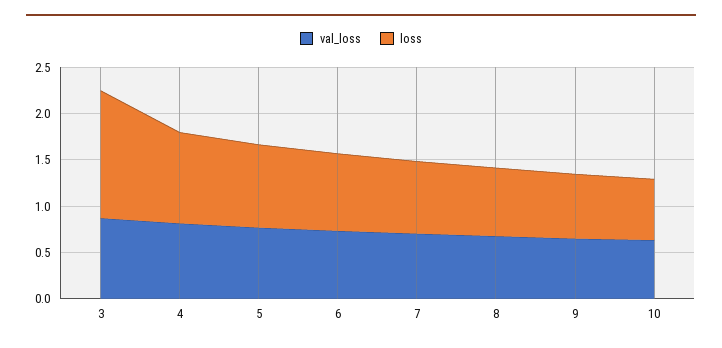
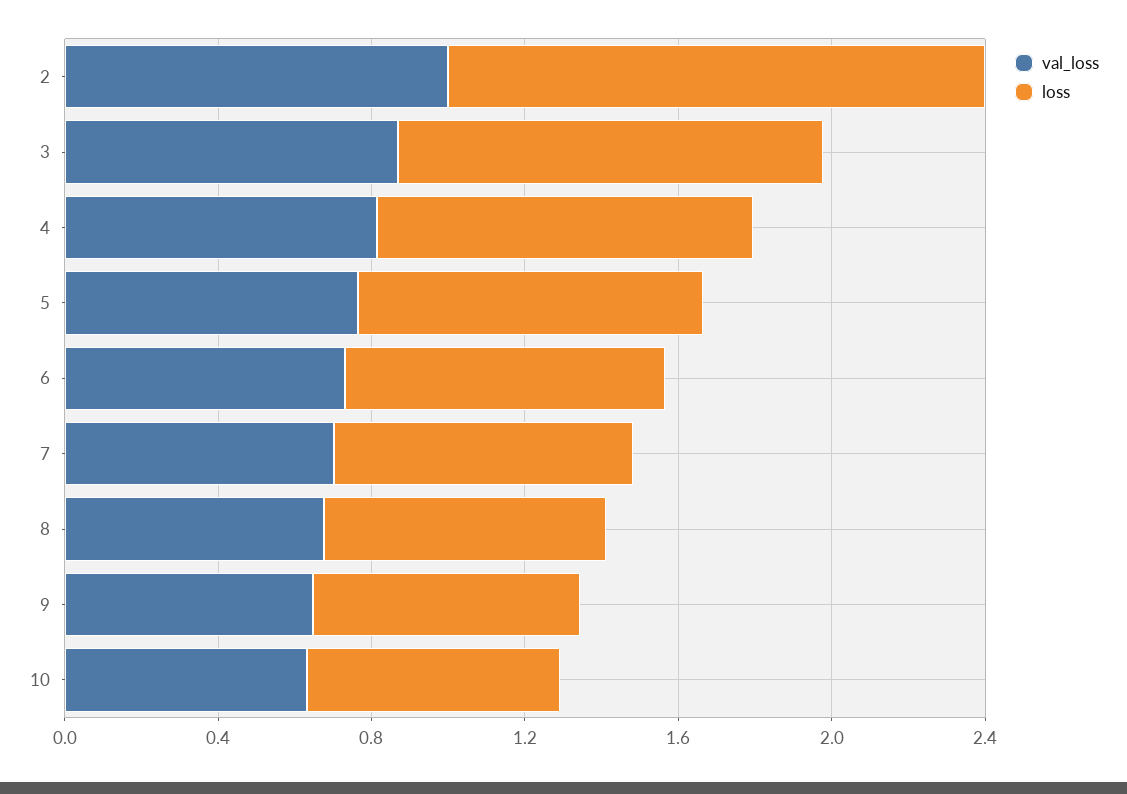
loss, 3: 1.4 -> 1.1
val_loss, 2: none -> 1
loss, 2: none -> 1.4

